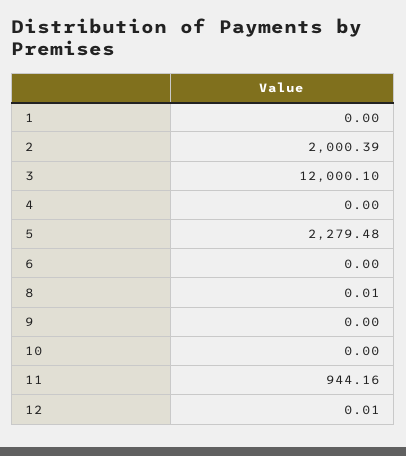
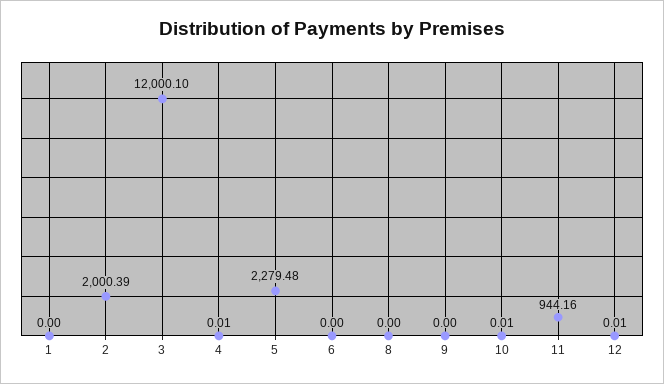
4: 0 -> 0.01
8: 0.01 -> 0
10: 0 -> 0.01

